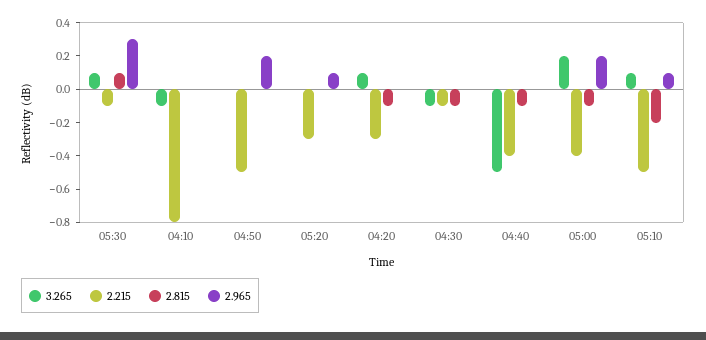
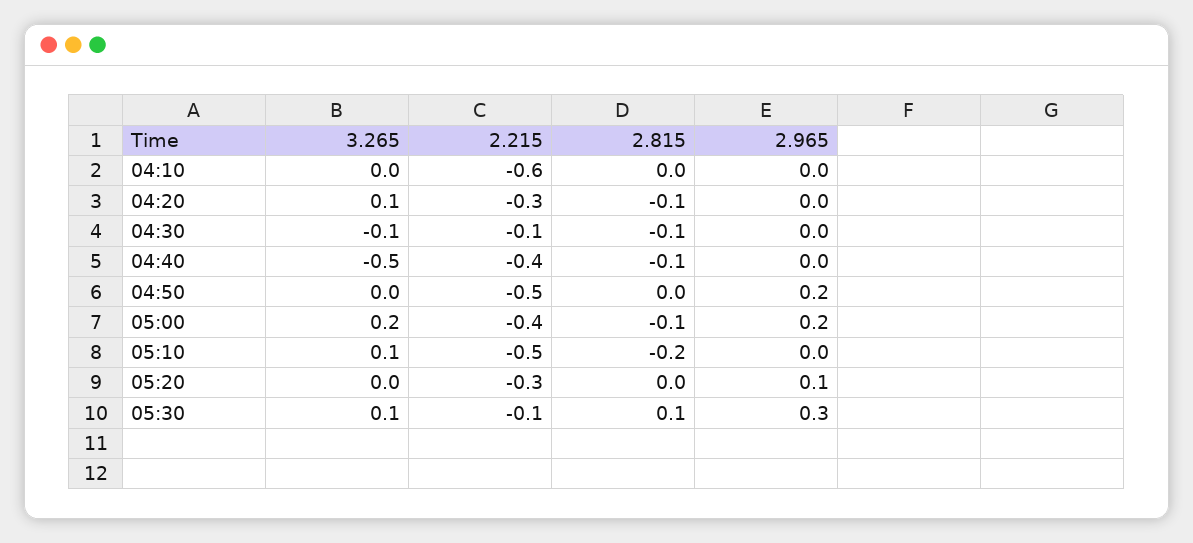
3.265, 04:10: -0.1 -> 0
2.215, 04:10: -0.8 -> -0.6
2.965, 05:10: 0.1 -> 0

